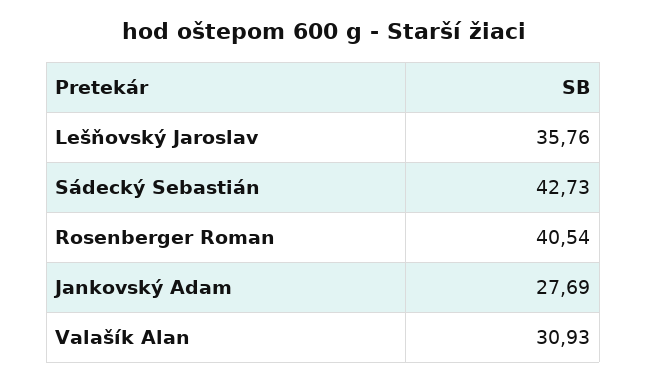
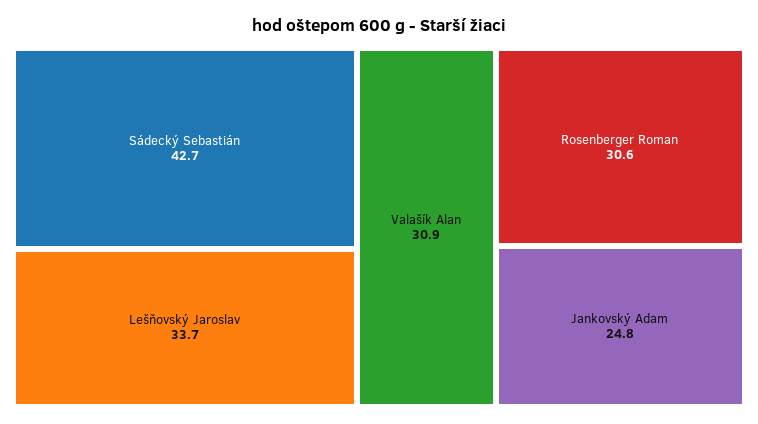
Lešňovský Jaroslav: 35.76 -> 33.7
Rosenberger Roman: 40.54 -> 30.6
Jankovský Adam: 27.69 -> 24.8

